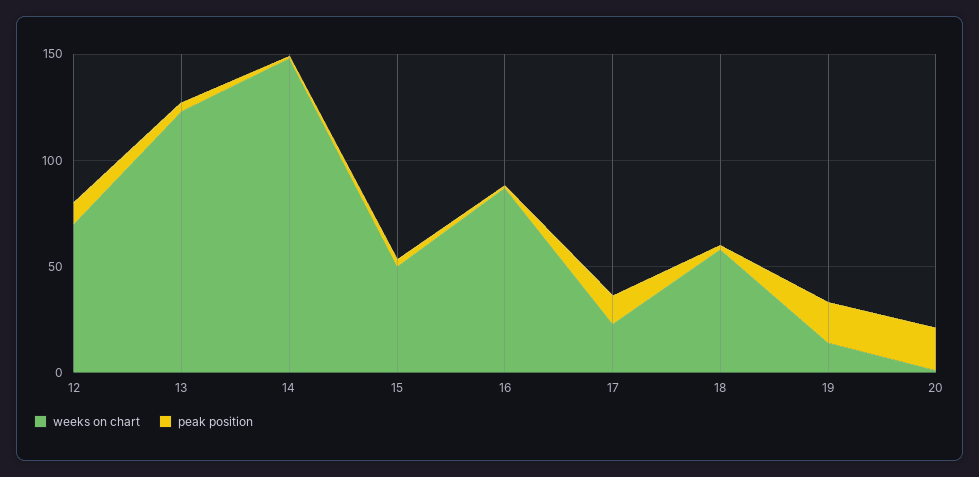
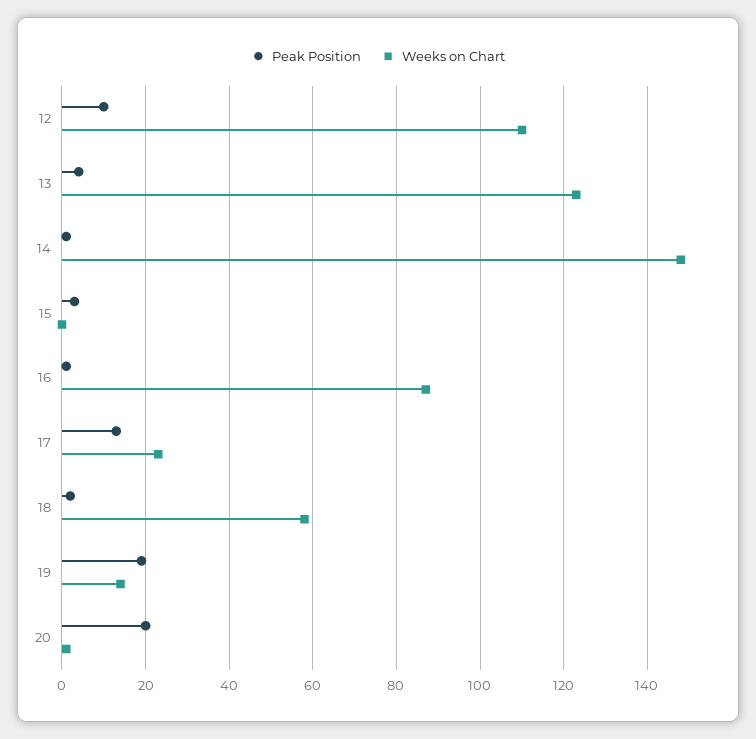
weeks on chart, 12: 70 -> 110
weeks on chart, 15: 50 -> 0

